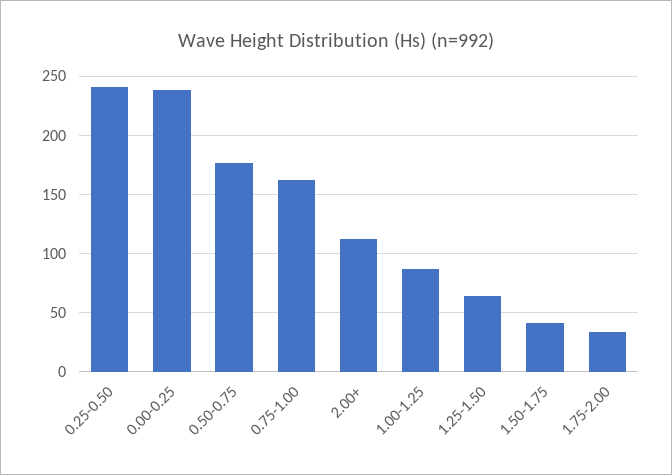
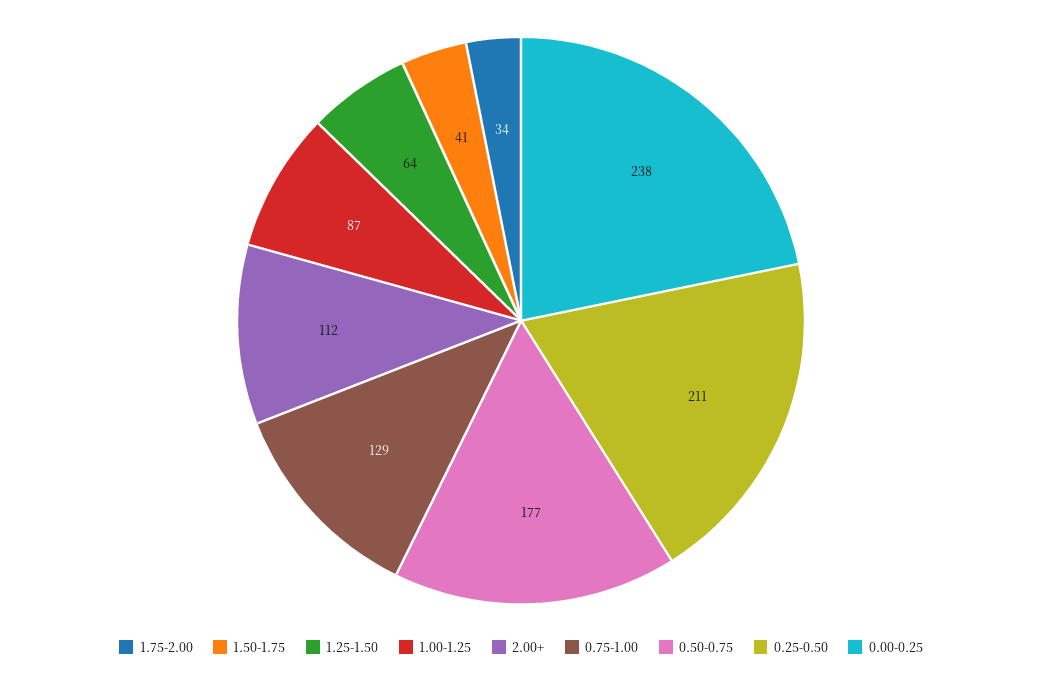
0.25-0.50: 240 -> 211
0.75-1.00: 160 -> 129

